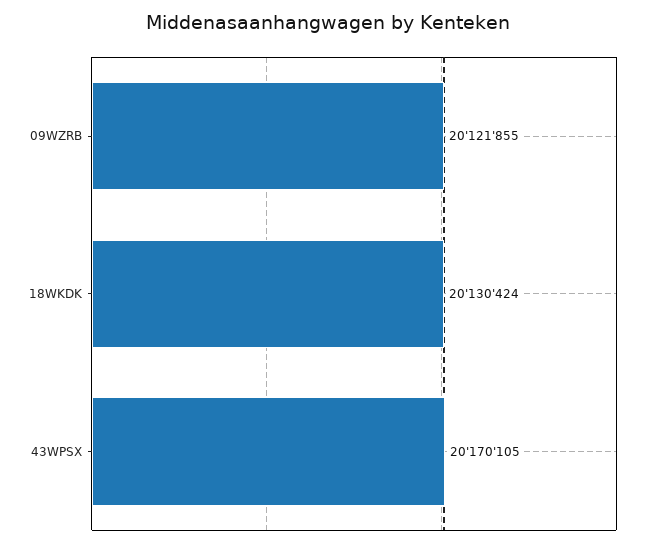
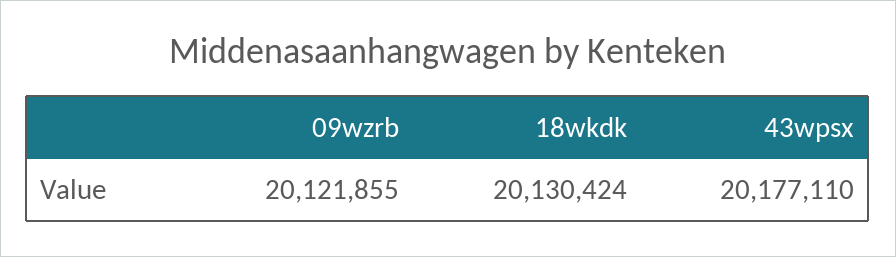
43WPSX: 20170105 -> 20177110

